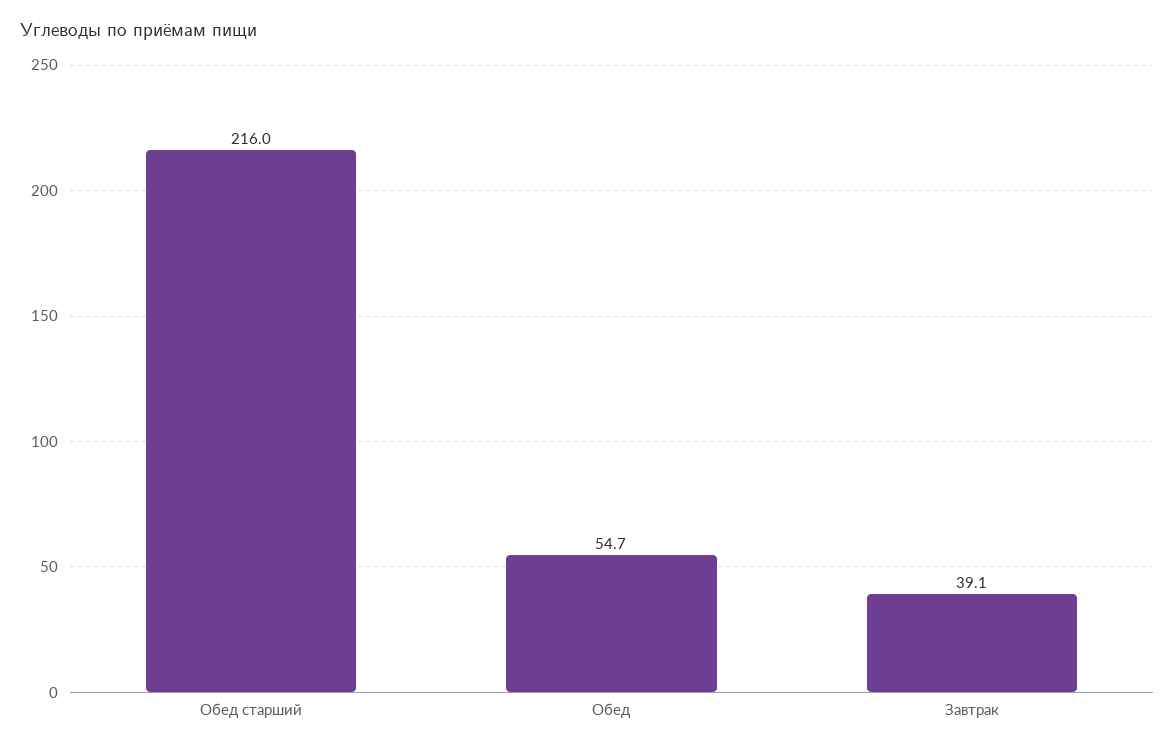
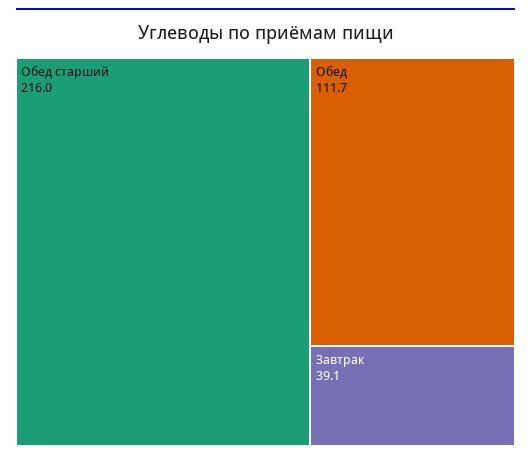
Обед: 54.7 -> 111.7

